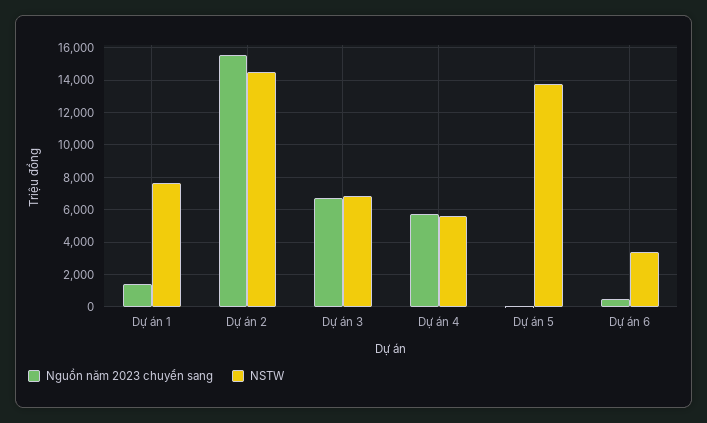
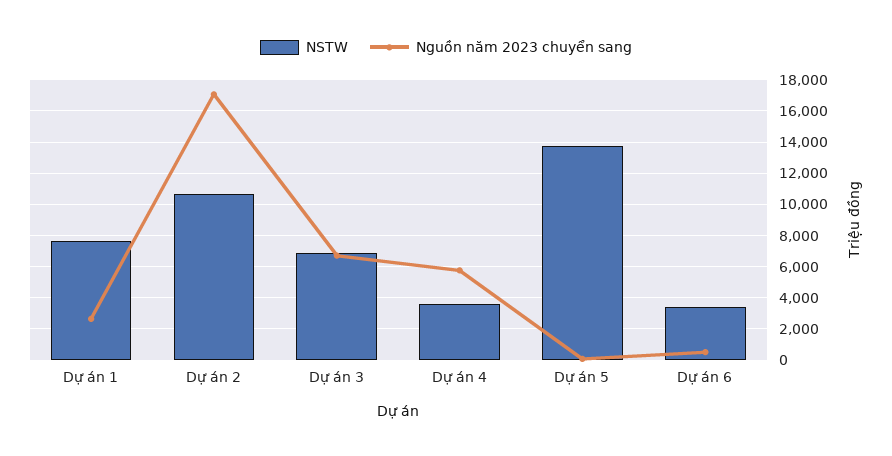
Nguồn năm 2023 chuyển sang, Dự án 1: 1500 -> 2500
Nguồn năm 2023 chuyển sang, Dự án 2: 15500 -> 17000
NSTW, Dự án 2: 14500 -> 10500
NSTW, Dự án 4: 5500 -> 3500

